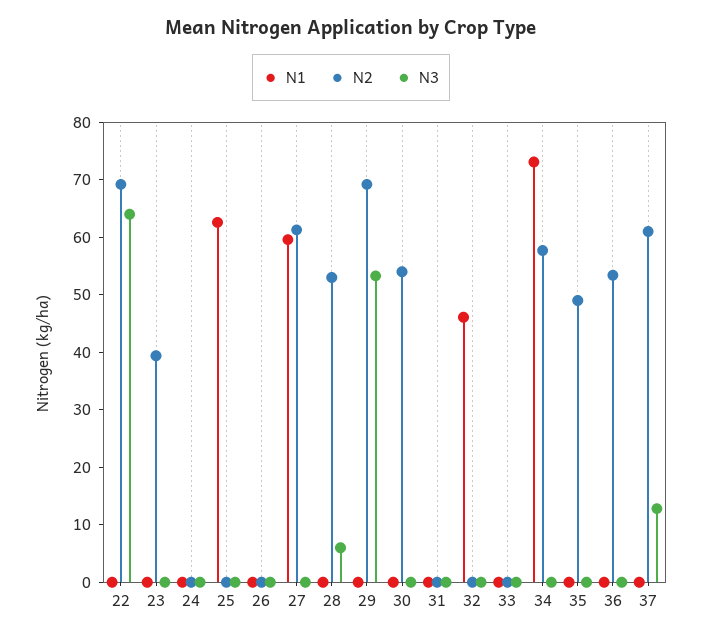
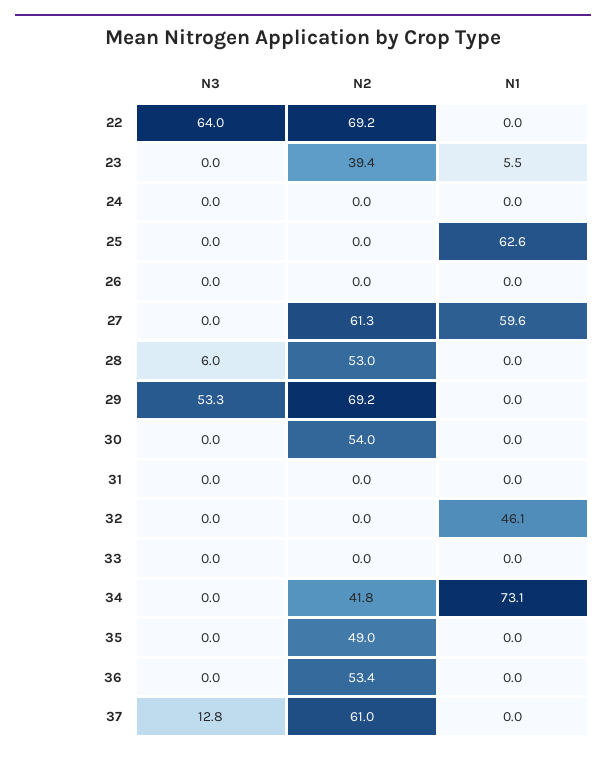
N1, 23: 0 -> 5.5
N2, 34: 58 -> 41.8

